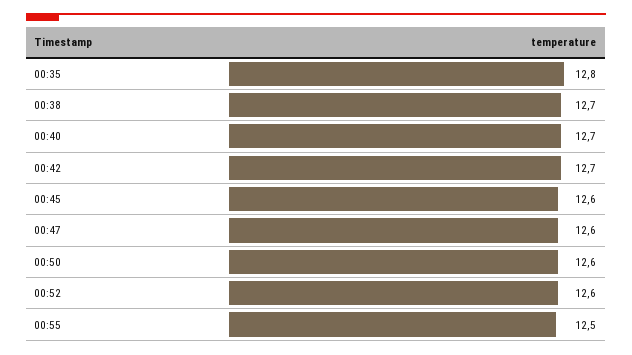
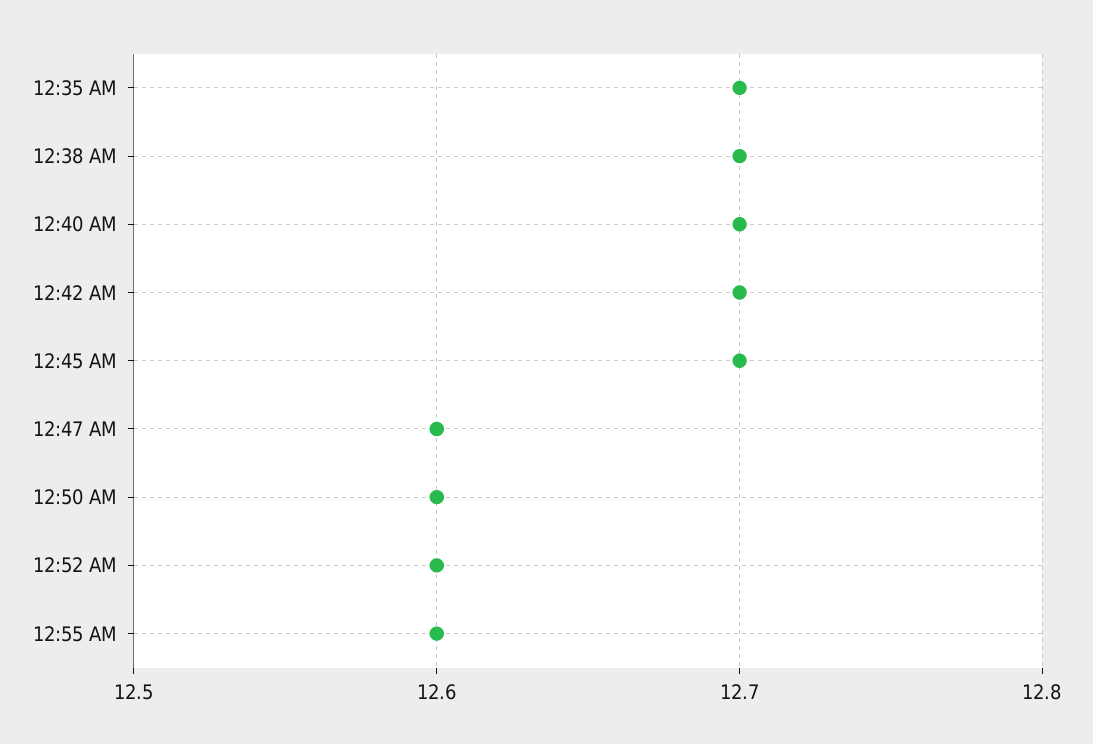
00:35: 12.8 -> 12.7
00:45: 12.6 -> 12.7
00:55: 12.5 -> 12.6

